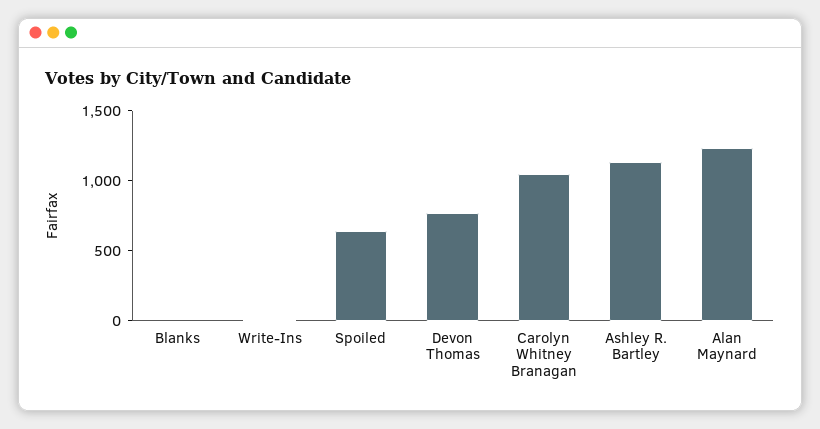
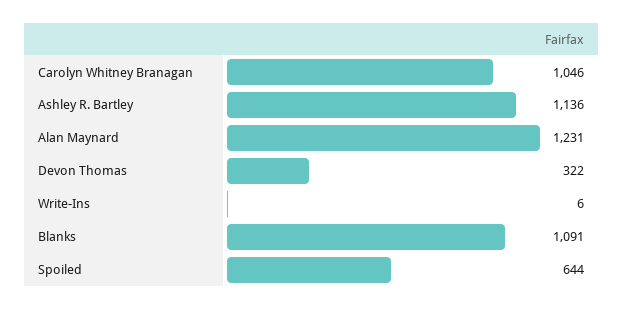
Blanks: 0 -> 1091
Devon Thomas: 800 -> 322

